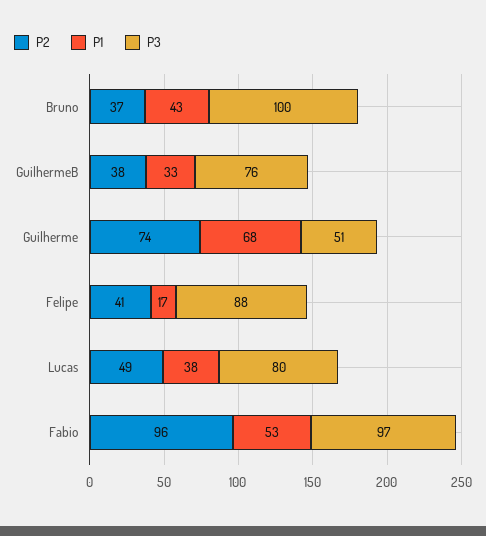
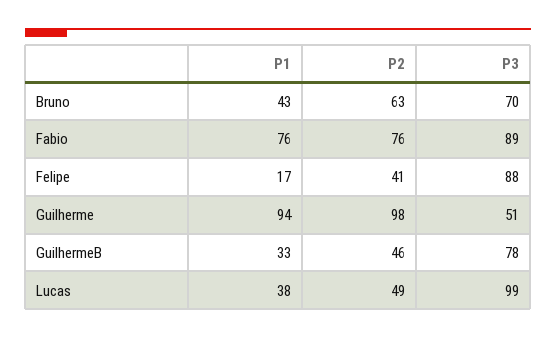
P2, Bruno: 37 -> 63
P3, Bruno: 100 -> 70
P2, GuilhermeB: 38 -> 46
P3, GuilhermeB: 76 -> 78
P2, Guilherme: 74 -> 98
P1, Guilherme: 68 -> 94
P3, Lucas: 80 -> 99
P2, Fabio: 96 -> 76
P1, Fabio: 53 -> 76
P3, Fabio: 97 -> 89

